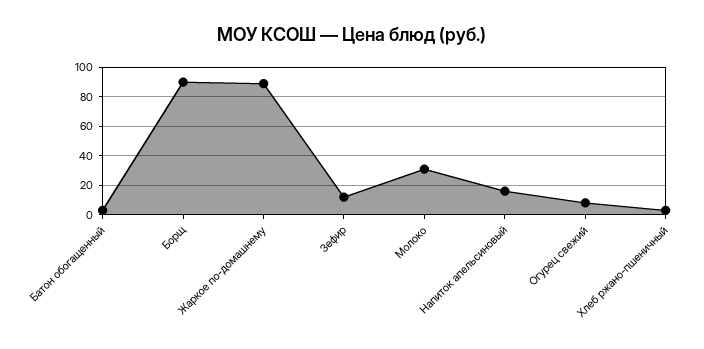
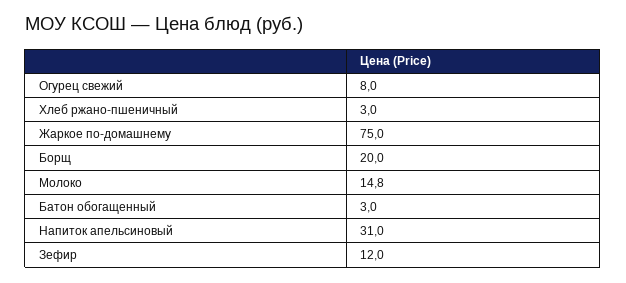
Борщ: 90 -> 20
Жаркое по-домашнему: 90 -> 75
Молоко: 30 -> 14.8
Напиток апельсиновый: 15 -> 31

